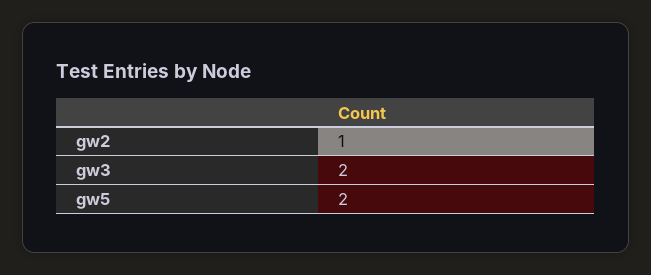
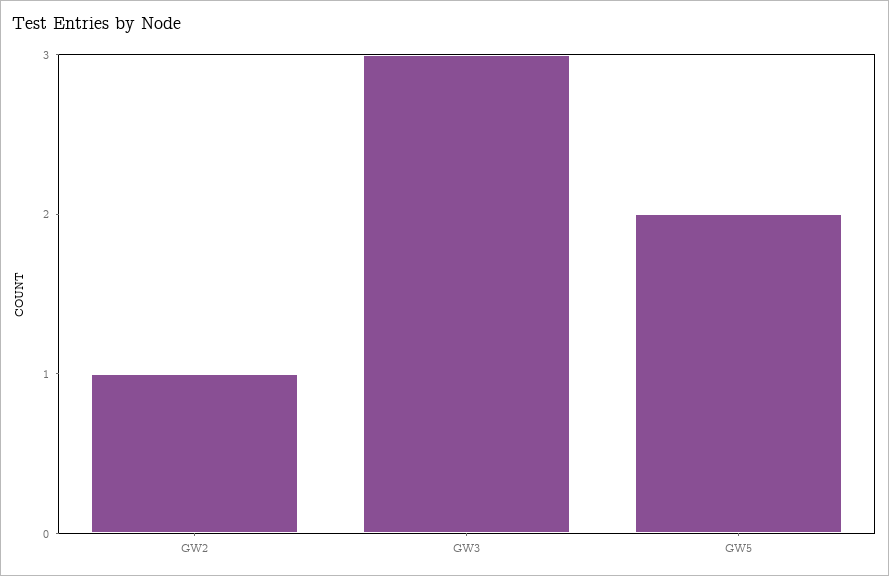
gw3: 2 -> 3

